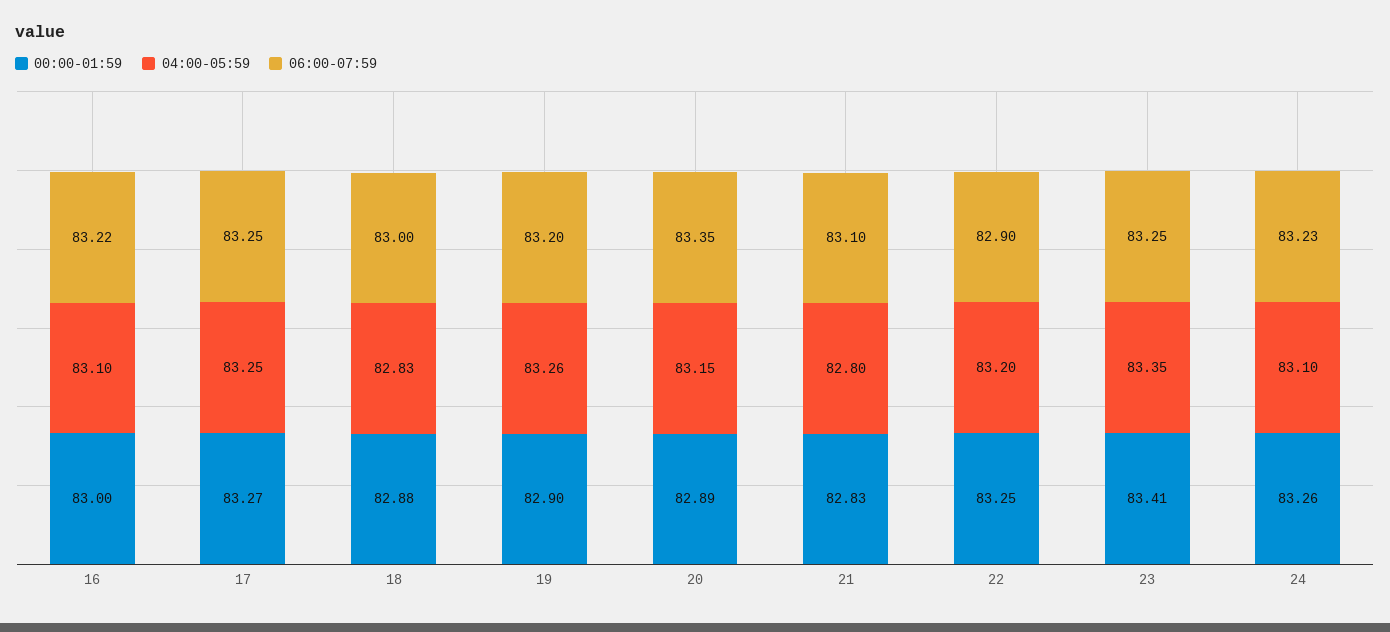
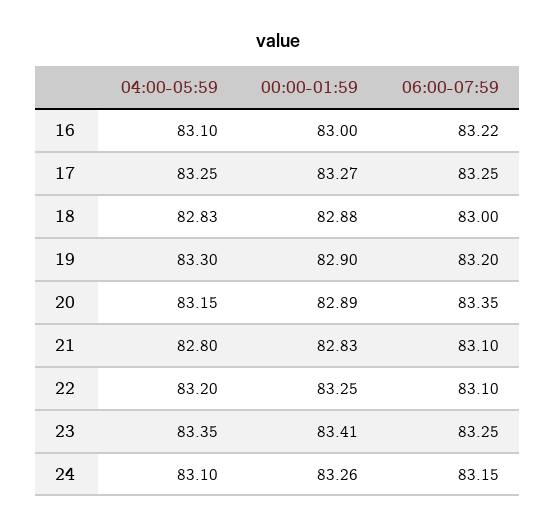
04:00-05:59, 19: 83.26 -> 83.3
06:00-07:59, 22: 82.9 -> 83.1
06:00-07:59, 24: 83.23 -> 83.15

